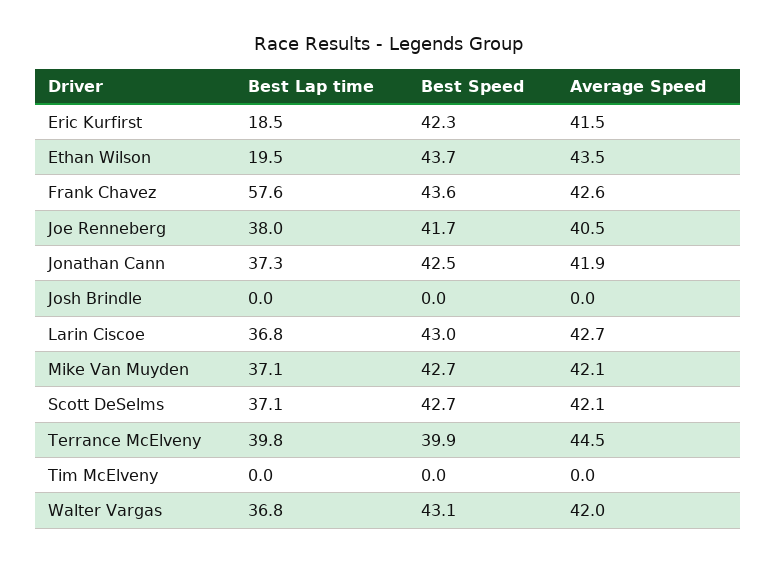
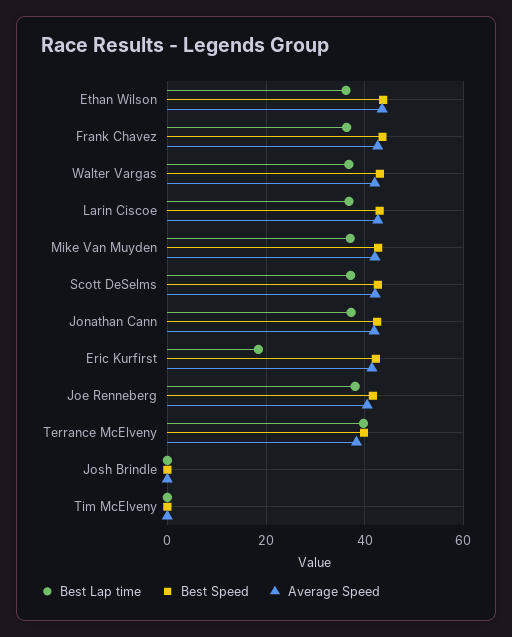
Best Lap time, Ethan Wilson: 19.5 -> 36
Best Lap time, Frank Chavez: 57.6 -> 36
Average Speed, Terrance McElveny: 44.5 -> 38

